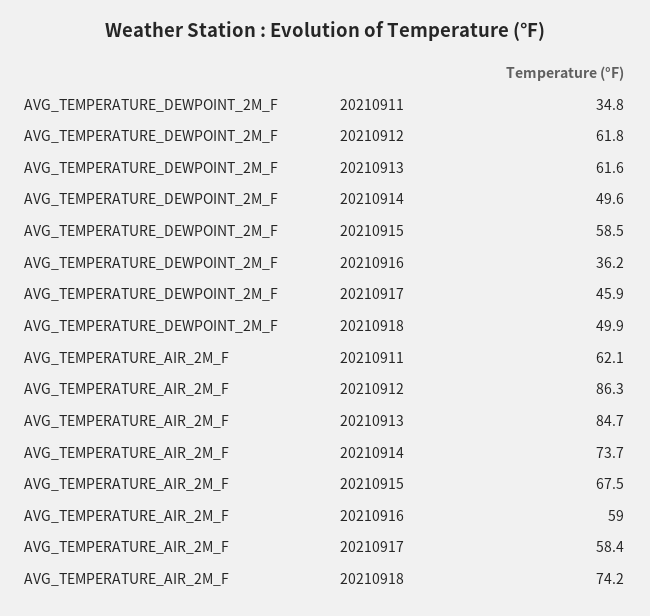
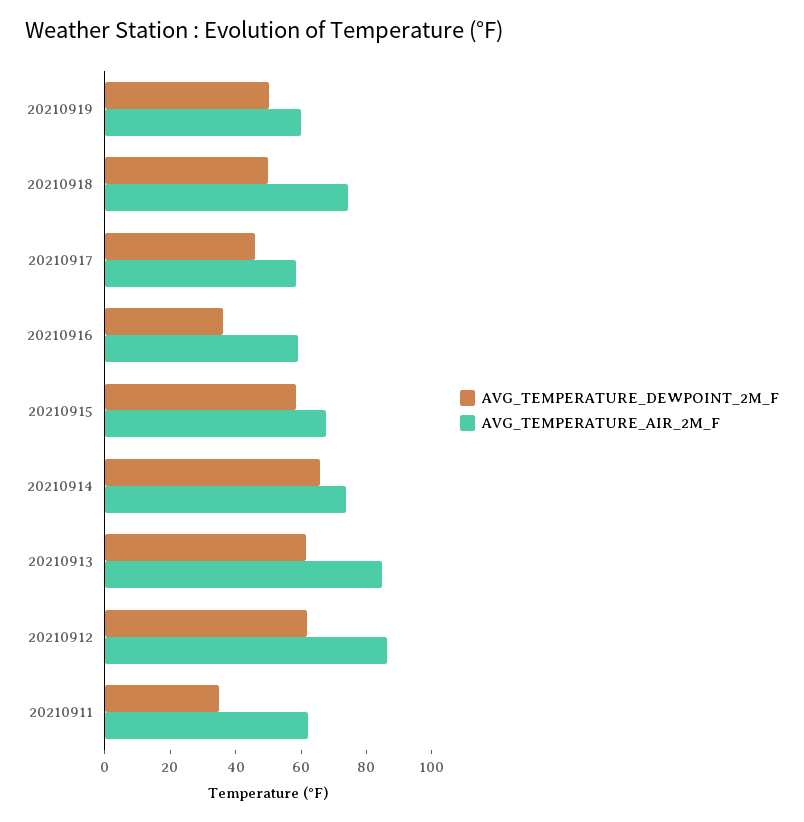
AVG_TEMPERATURE_DEWPOINT_2M_F, 20210914: 49.6 -> 65
AVG_TEMPERATURE_DEWPOINT_2M_F, 20210919: none -> 50
AVG_TEMPERATURE_AIR_2M_F, 20210919: none -> 60

